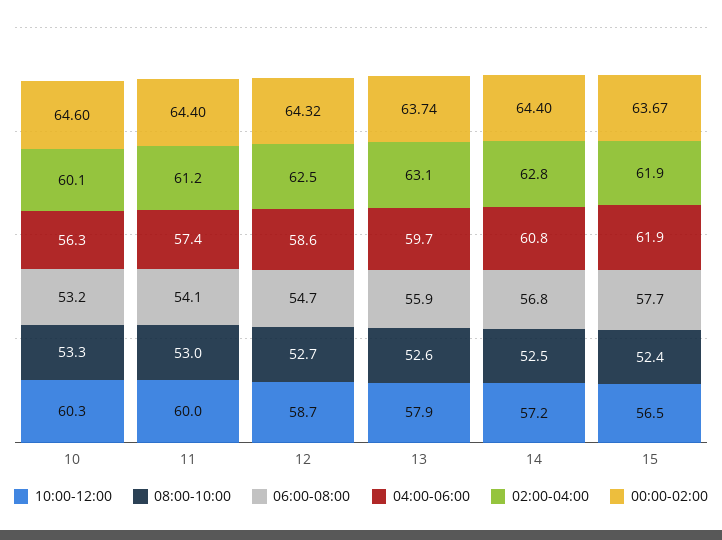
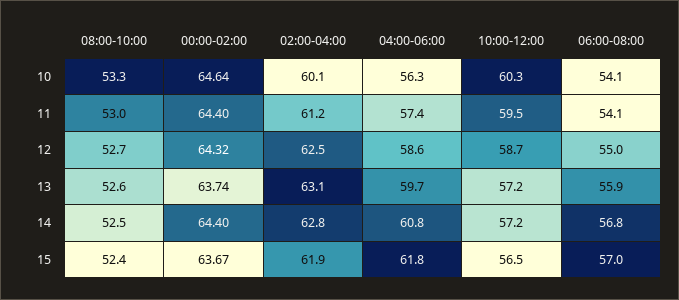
06:00-08:00, 10: 53.2 -> 54.1
00:00-02:00, 10: 64.6 -> 64.64
10:00-12:00, 11: 60 -> 59.5
06:00-08:00, 12: 54.7 -> 55
10:00-12:00, 13: 57.9 -> 57.2
06:00-08:00, 15: 57.7 -> 57
04:00-06:00, 15: 61.9 -> 61.8

